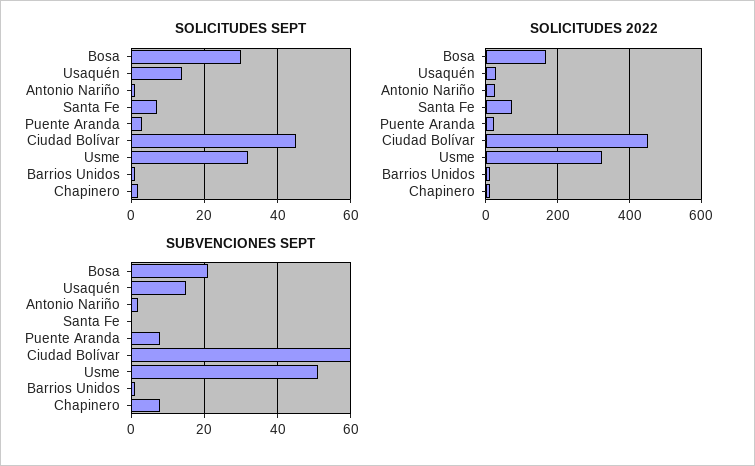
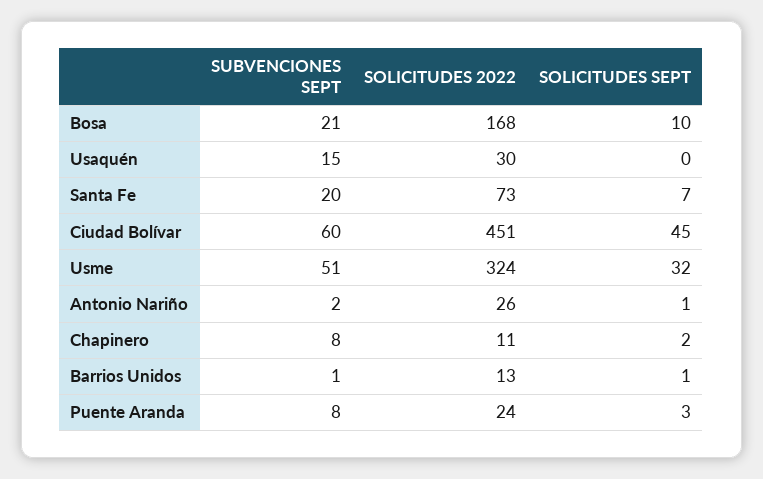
SOLICITUDES SEPT, Bosa: 30 -> 10
SOLICITUDES SEPT, Usaquén: 15 -> 0
SUBVENCIONES SEPT, Santa Fe: 0 -> 20

